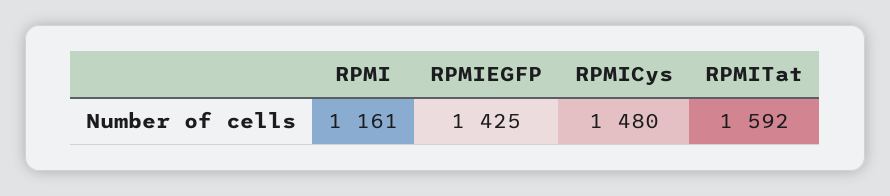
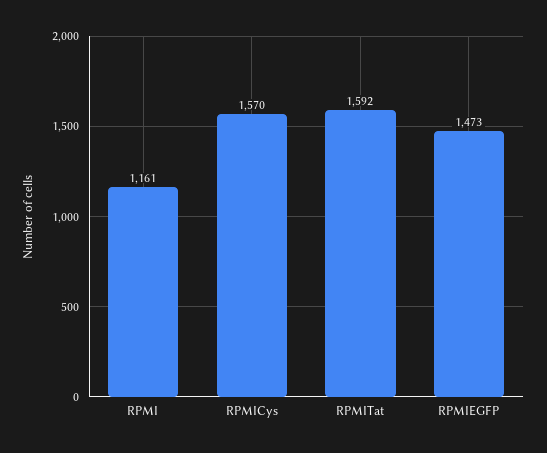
RPMIEGFP: 1425 -> 1473
RPMICys: 1480 -> 1570

